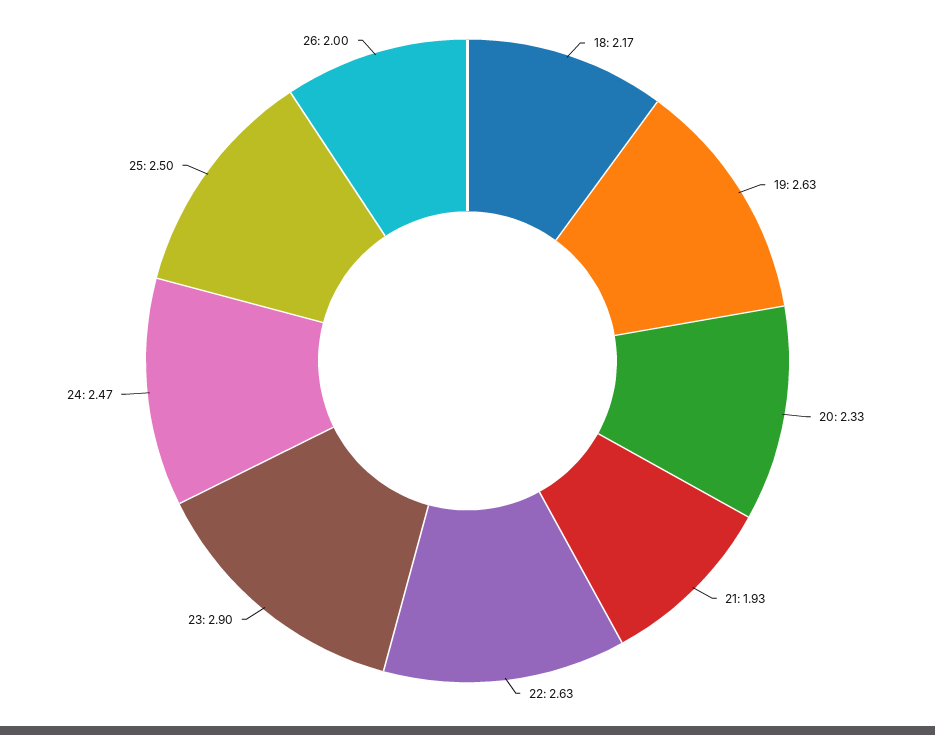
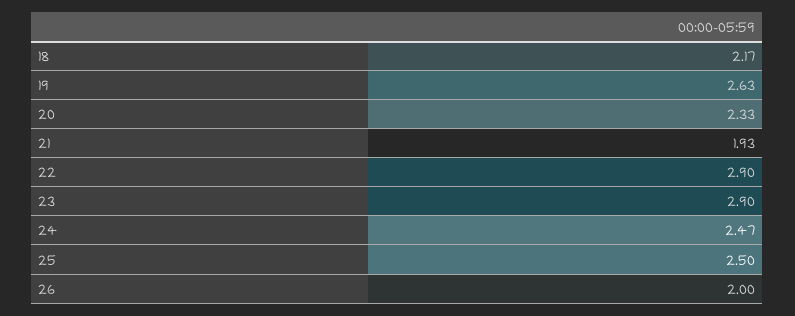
22: 2.63 -> 2.9

